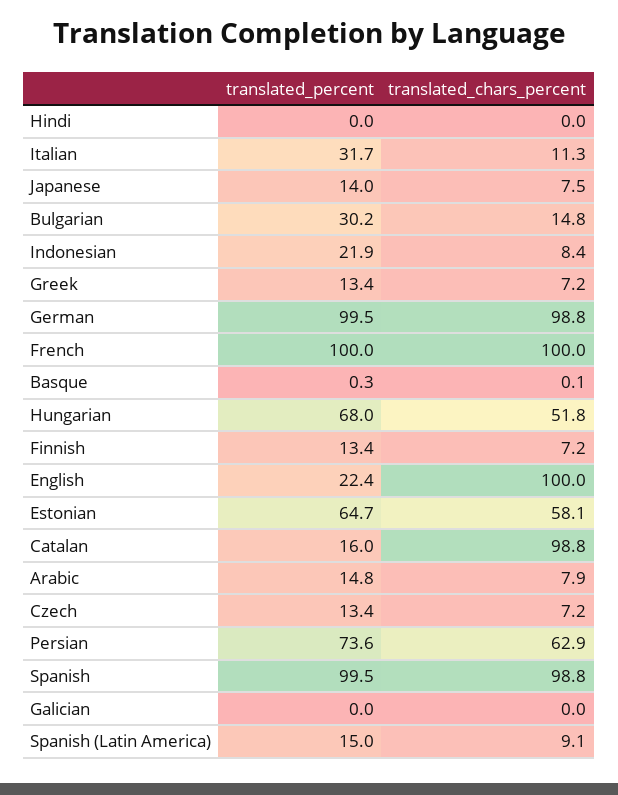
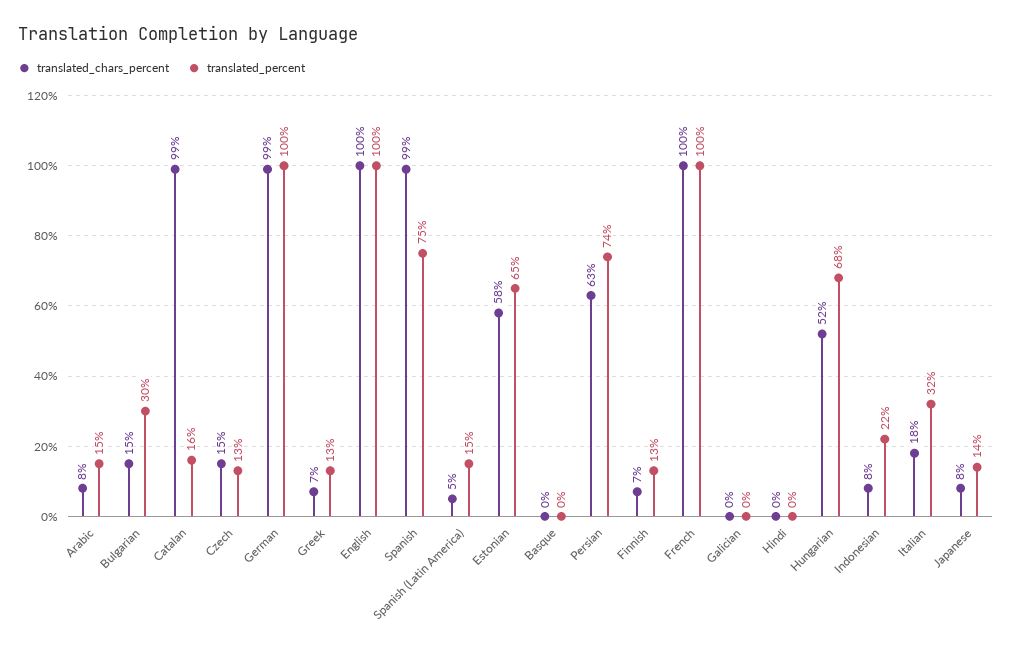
translated_chars_percent, Italian: 11.3 -> 18
translated_percent, English: 22.4 -> 100
translated_chars_percent, Czech: 7.2 -> 15
translated_percent, Spanish: 99.5 -> 75
translated_chars_percent, Spanish (Latin America): 9.1 -> 5

